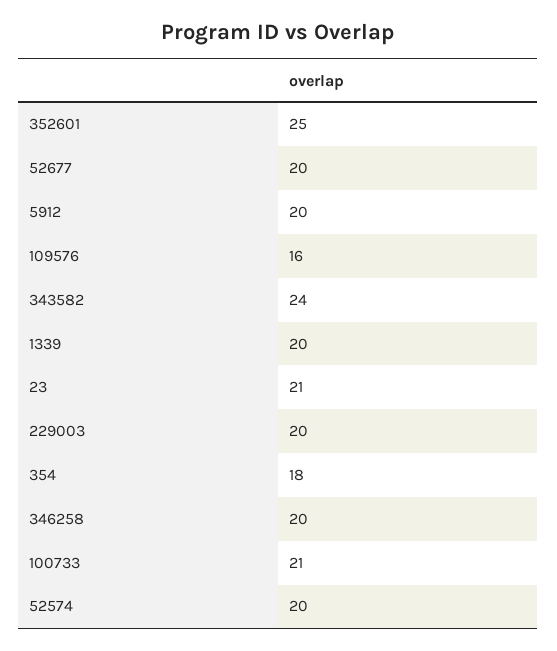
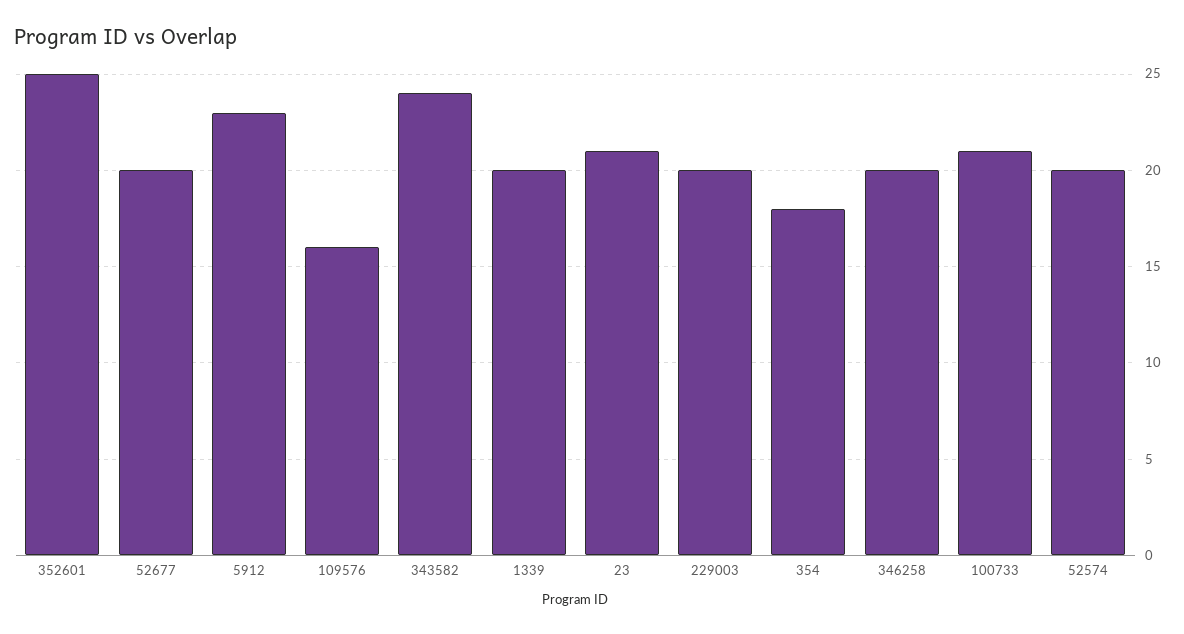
5912: 20 -> 23

